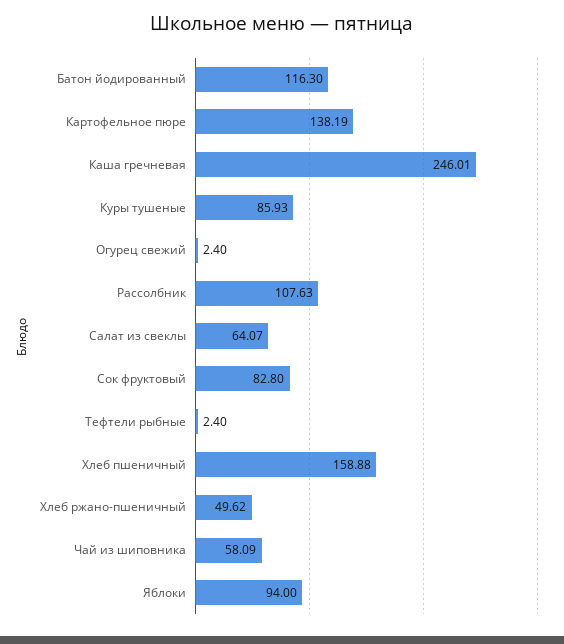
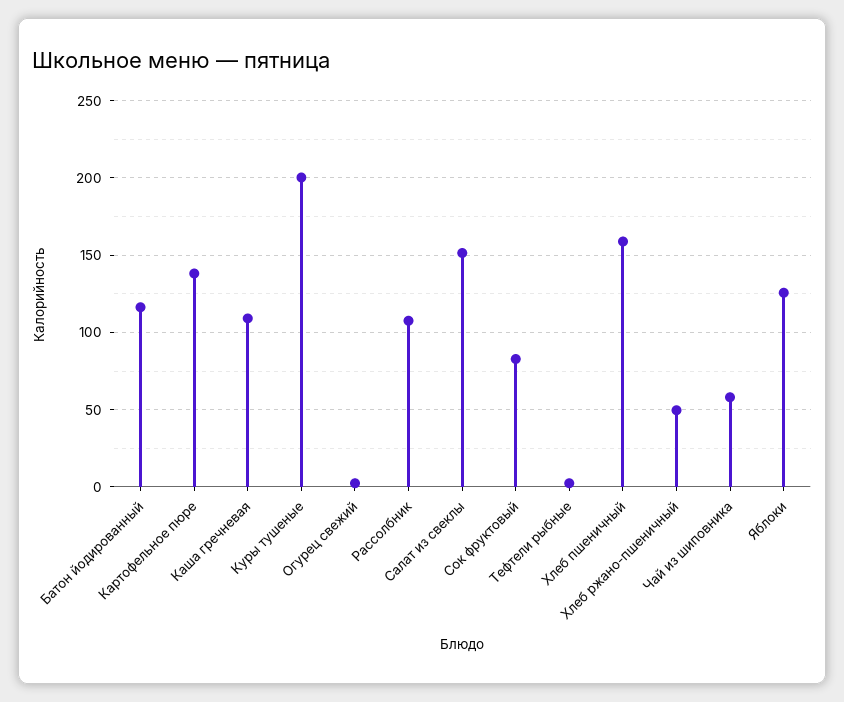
Каша гречневая: 246.01 -> 110
Куры тушеные: 85.93 -> 200
Салат из свеклы: 64.07 -> 150
Яблоки: 94 -> 125

